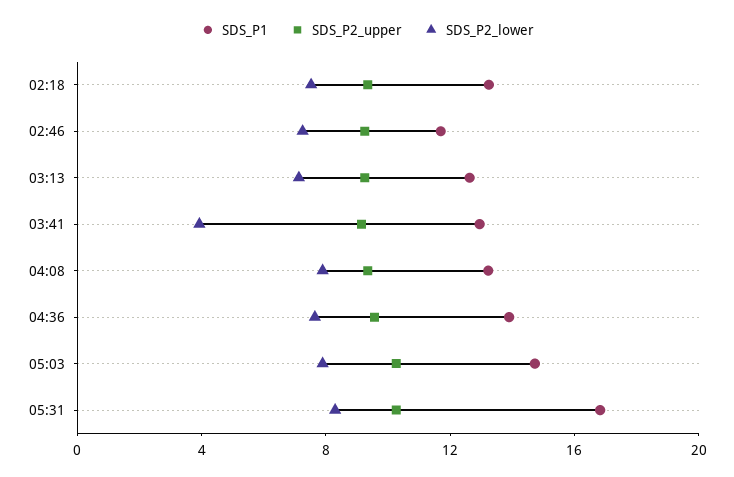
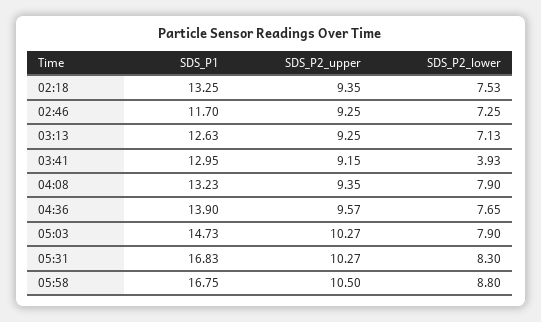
SDS_P1, 05:58: none -> 16.75
SDS_P2_upper, 05:58: none -> 10.5
SDS_P2_lower, 05:58: none -> 8.8

